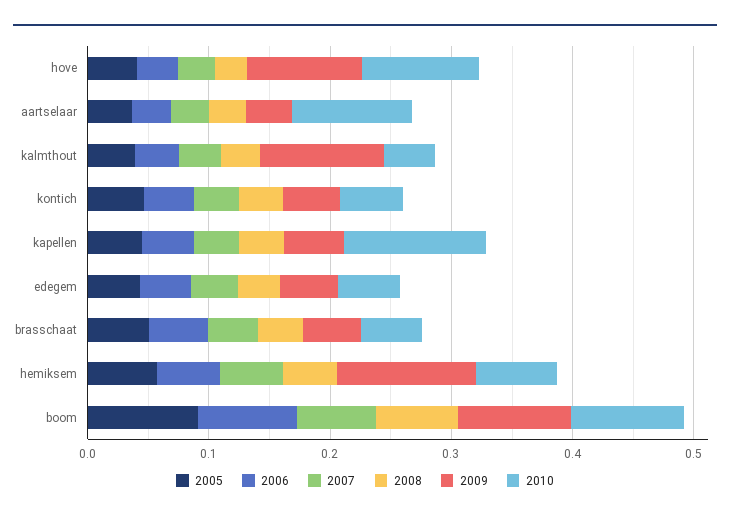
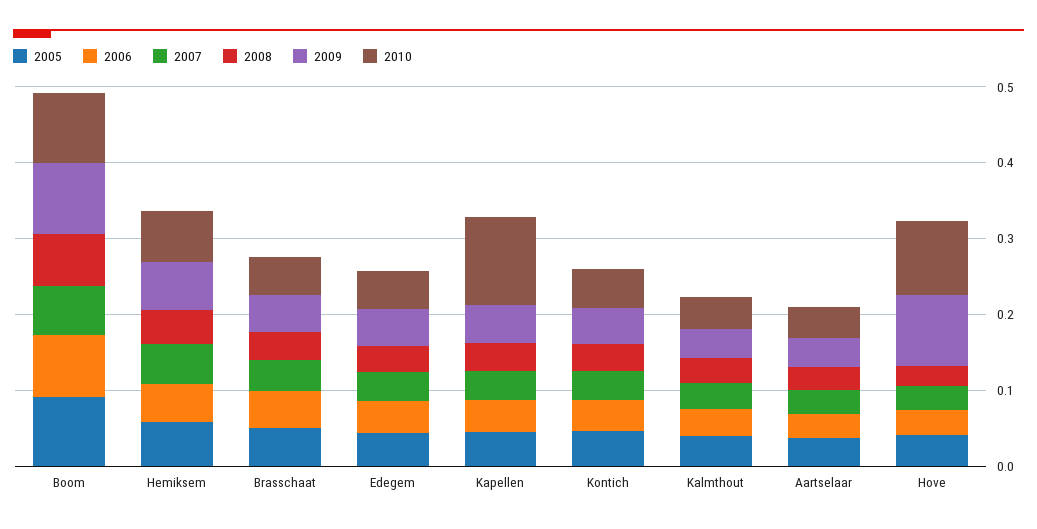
2010, aartselaar: 0.1 -> 0.04
2009, kalmthout: 0.1 -> 0.04
2009, hemiksem: 0.12 -> 0.06

